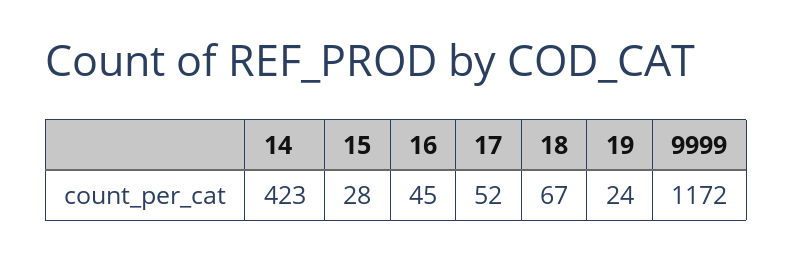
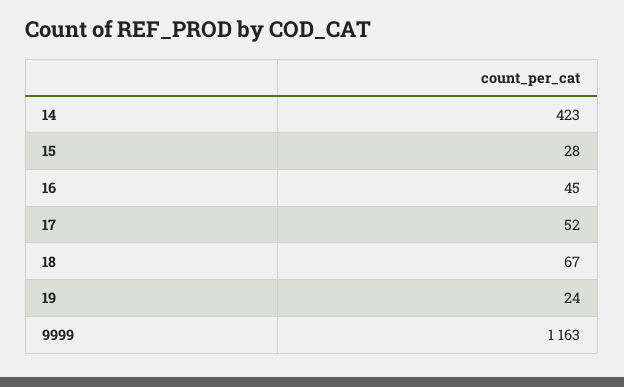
9999: 1172 -> 1163

